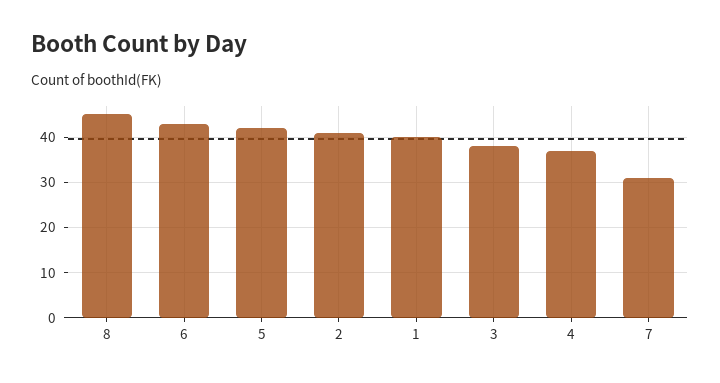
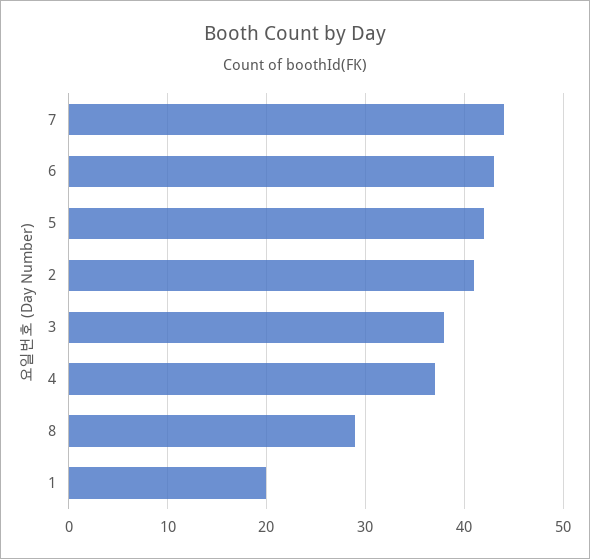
8: 45 -> 29
1: 40 -> 20
7: 30 -> 44

